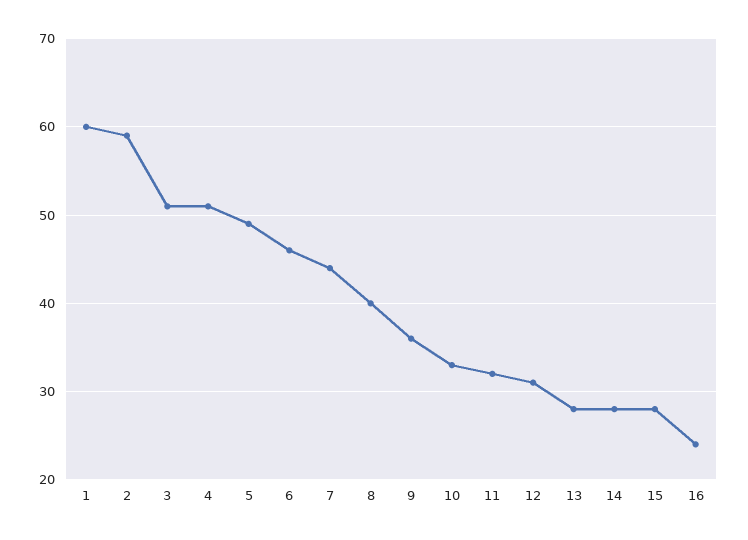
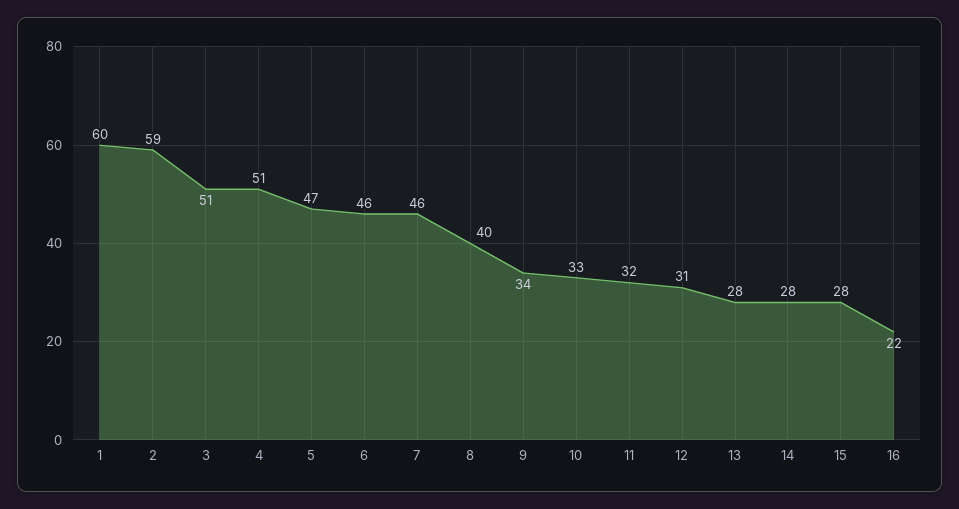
5: 49 -> 47
7: 44 -> 46
9: 36 -> 34
16: 24 -> 22

